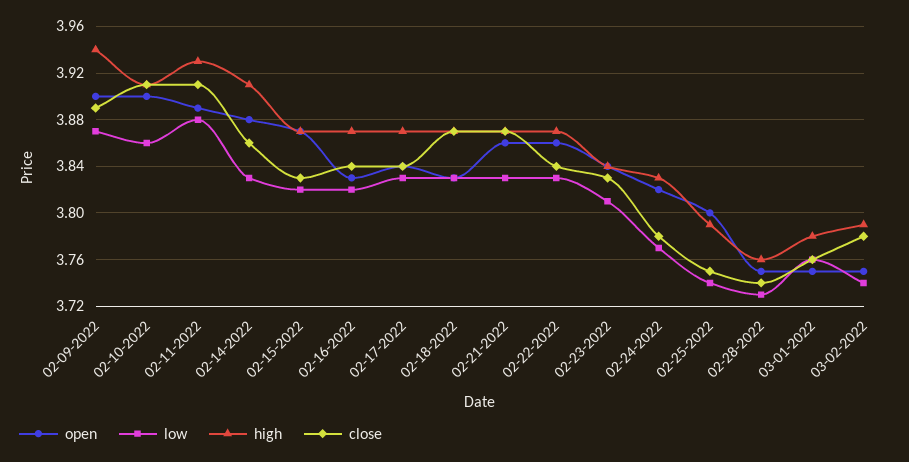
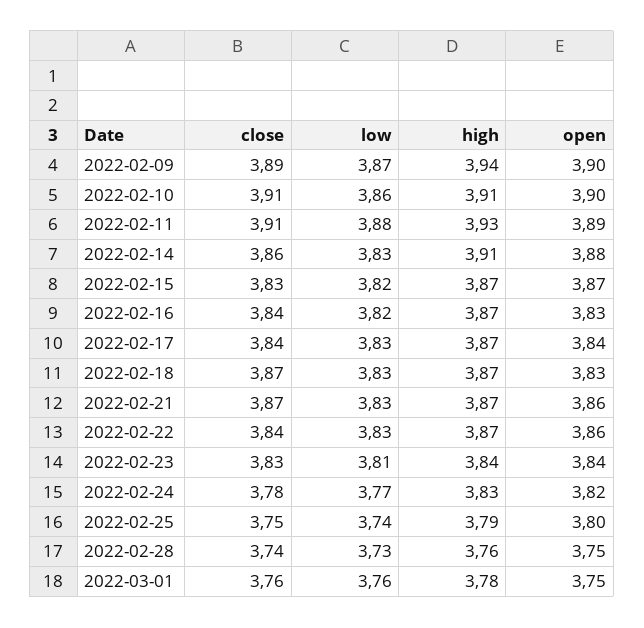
open, 03-02-2022: 3.75 -> none
low, 03-02-2022: 3.74 -> none
high, 03-02-2022: 3.79 -> none
close, 03-02-2022: 3.78 -> none

